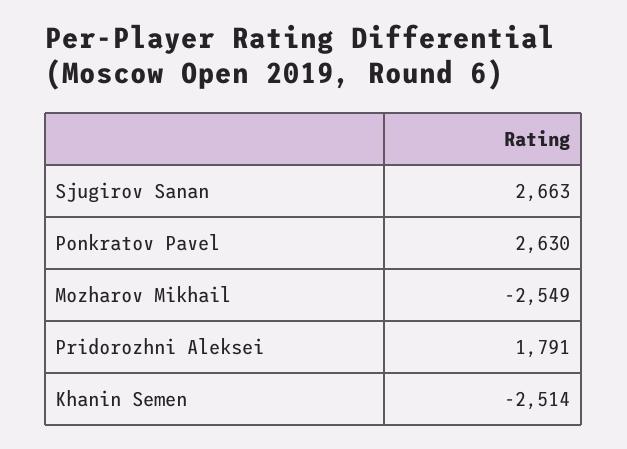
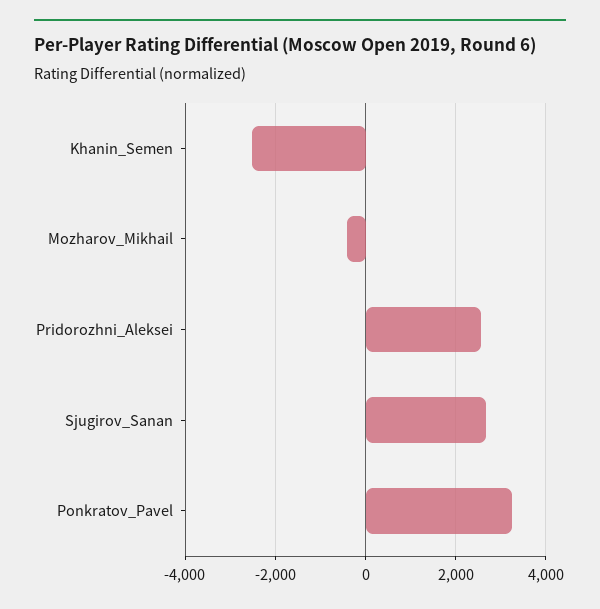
Ponkratov Pavel: 2630 -> 3200
Mozharov Mikhail: -2549 -> -400
Pridorozhni Aleksei: 1791 -> 2600

